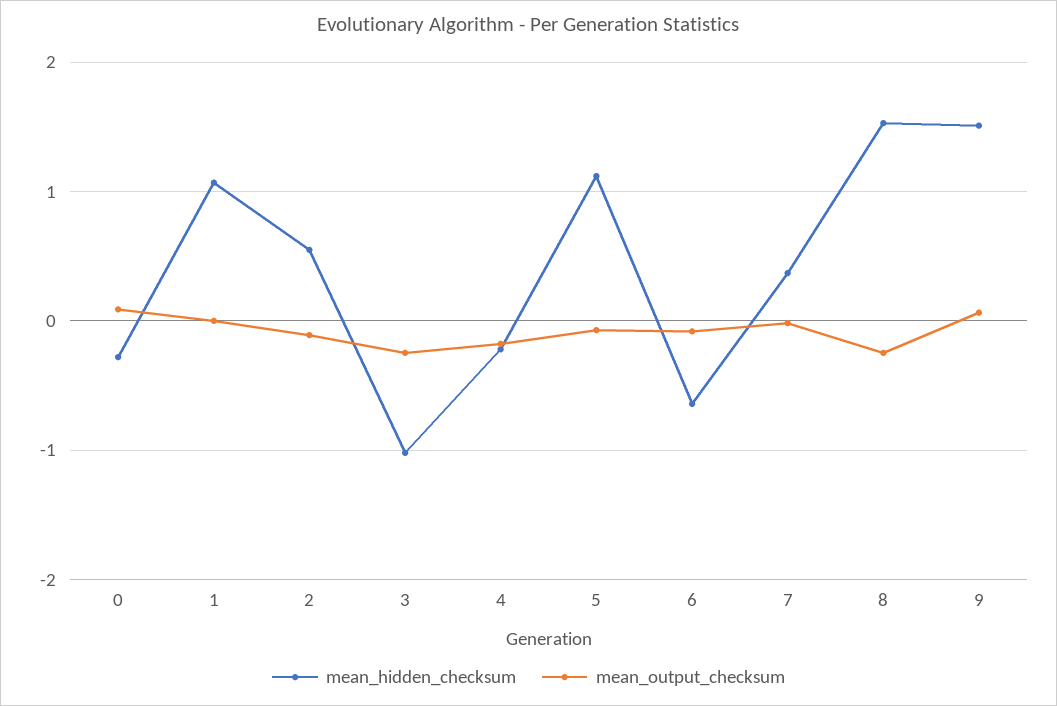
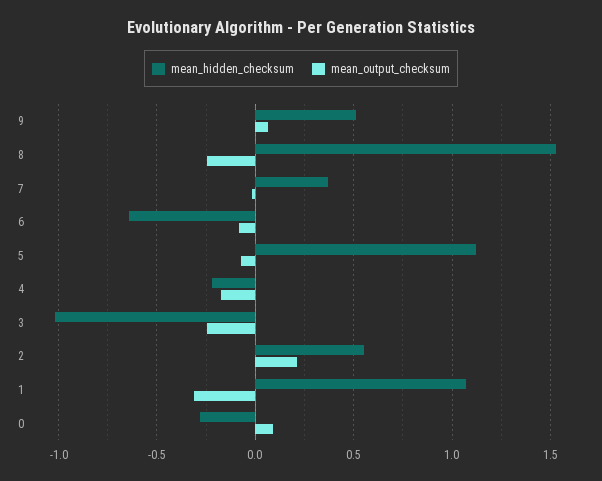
mean_output_checksum, 1: 0 -> -0.3
mean_output_checksum, 2: -0.1 -> 0.2
mean_hidden_checksum, 9: 1.5 -> 0.5

